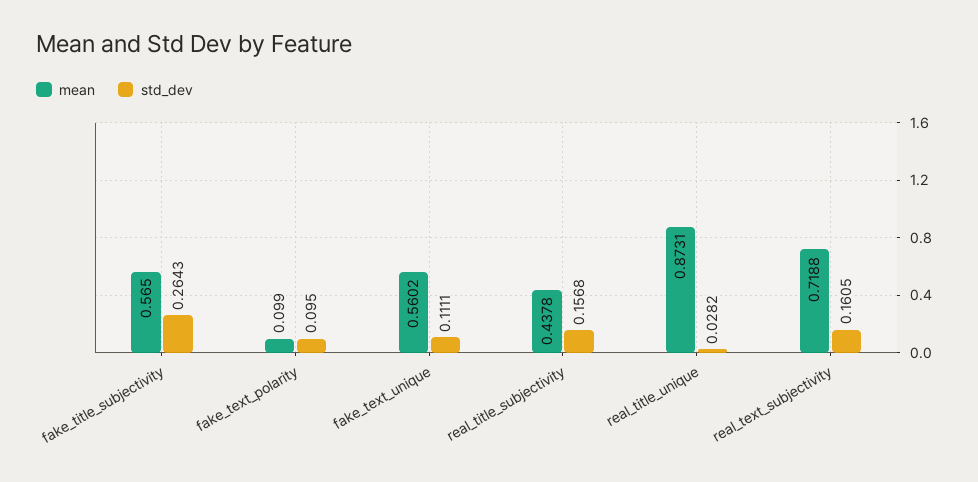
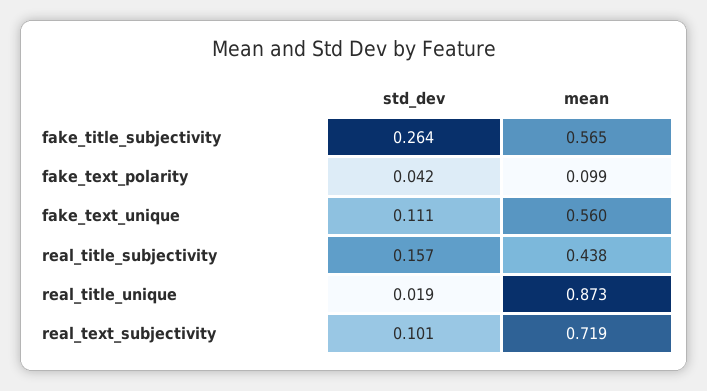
std_dev, fake_text_polarity: 0.095 -> 0.042
std_dev, real_title_unique: 0.0282 -> 0.019
std_dev, real_text_subjectivity: 0.1605 -> 0.101

